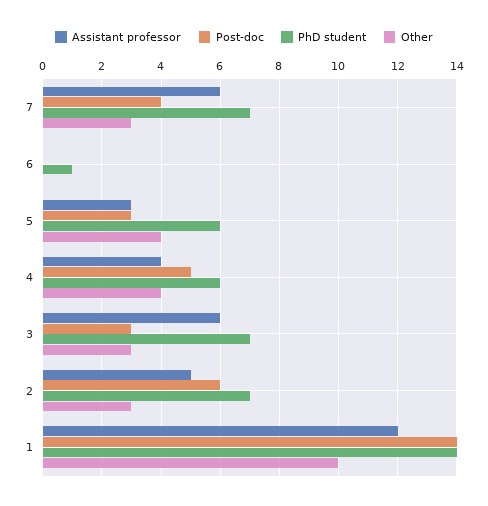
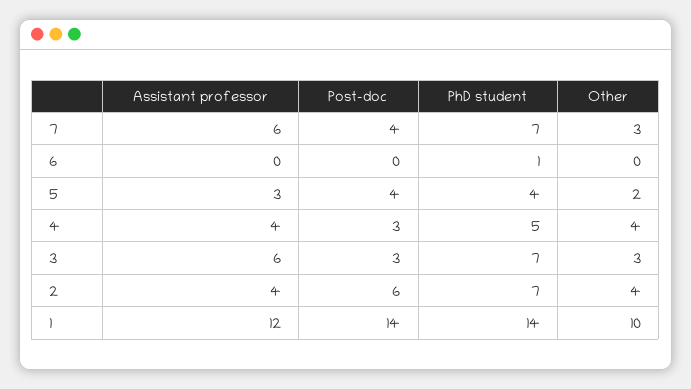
Post-doc, 5: 3 -> 4
PhD student, 5: 6 -> 4
Other, 5: 4 -> 2
Post-doc, 4: 5 -> 3
PhD student, 4: 6 -> 5
Assistant professor, 2: 5 -> 4
Other, 2: 3 -> 4

